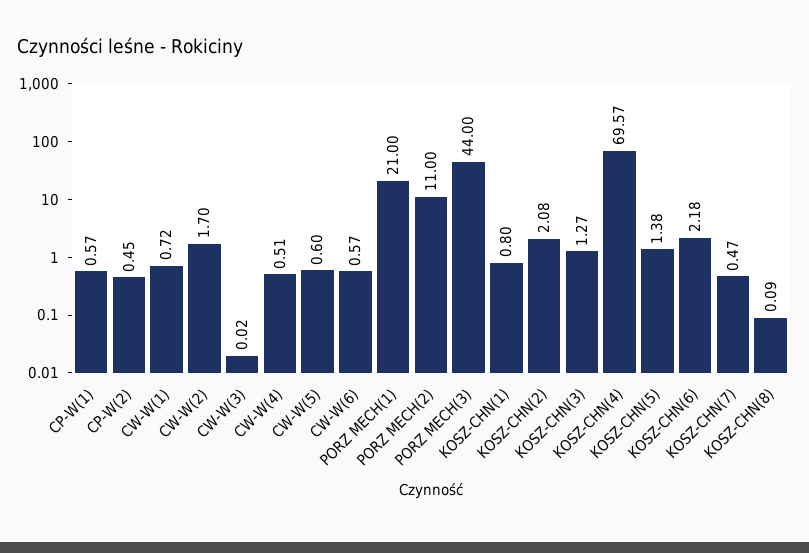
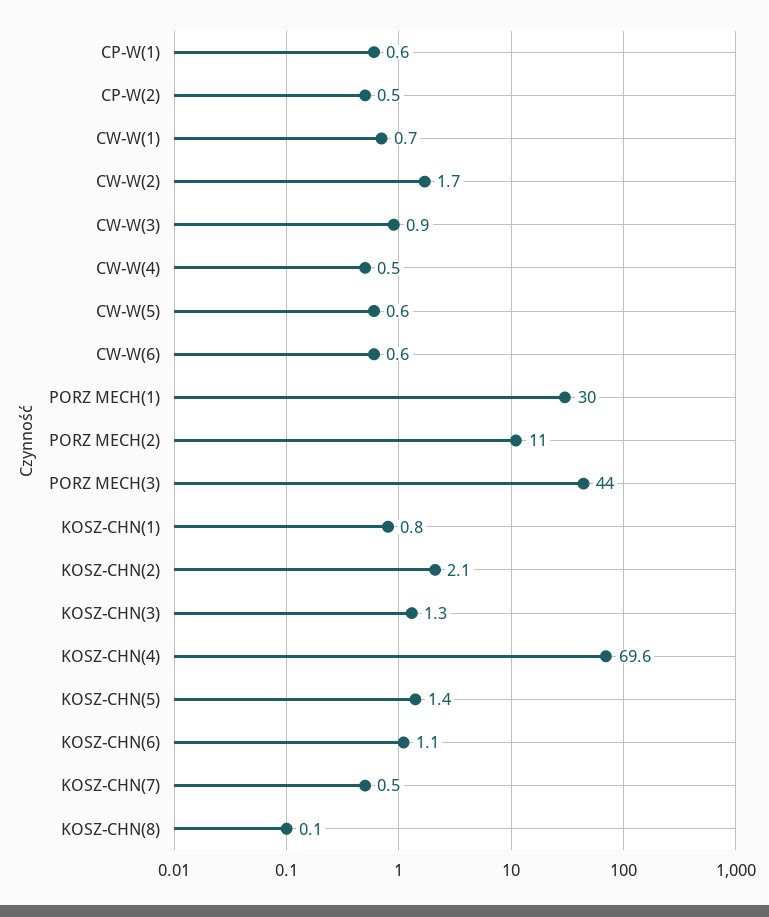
CW-W(3): 0.02 -> 0.9
PORZ MECH(1): 21 -> 30
KOSZ-CHN(6): 2.18 -> 1.1

